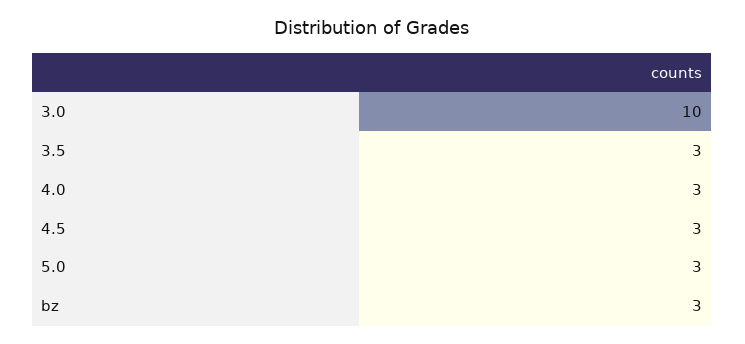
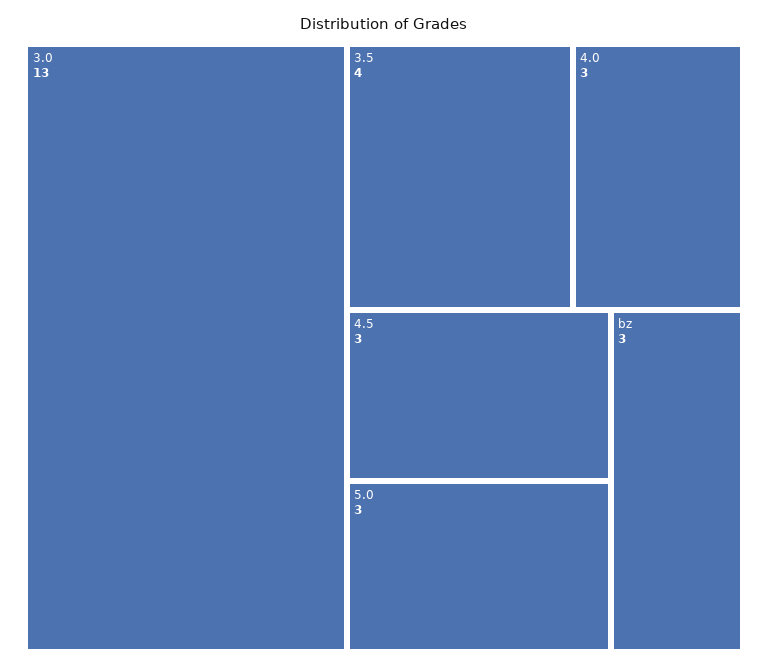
3.0: 10 -> 13
3.5: 3 -> 4

